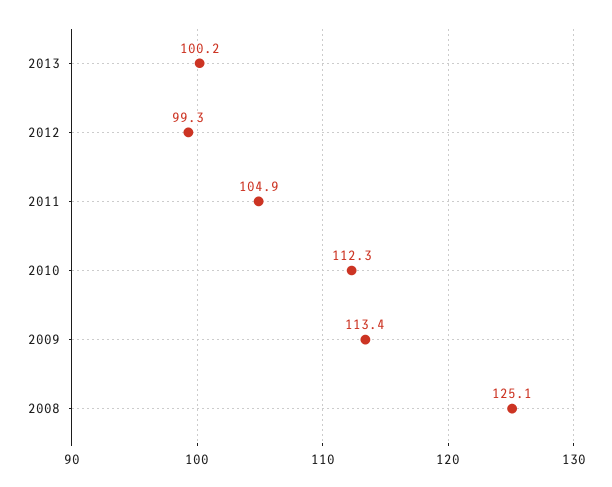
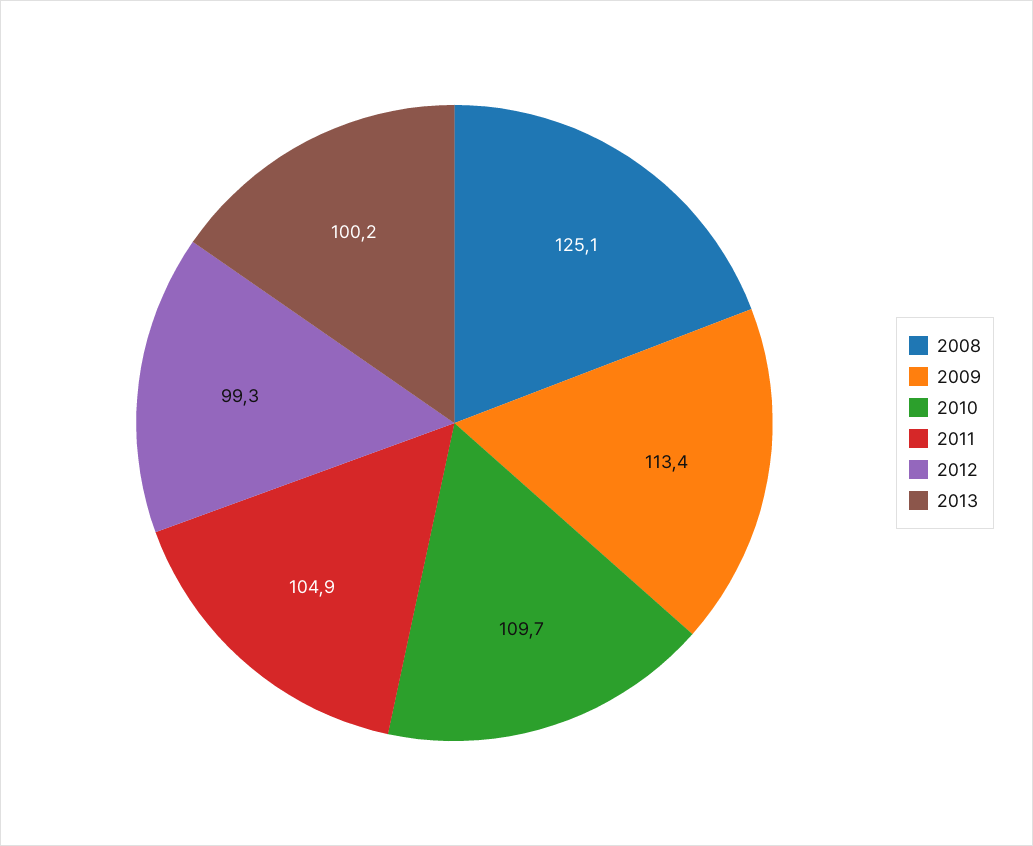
2010: 112.3 -> 109.7

